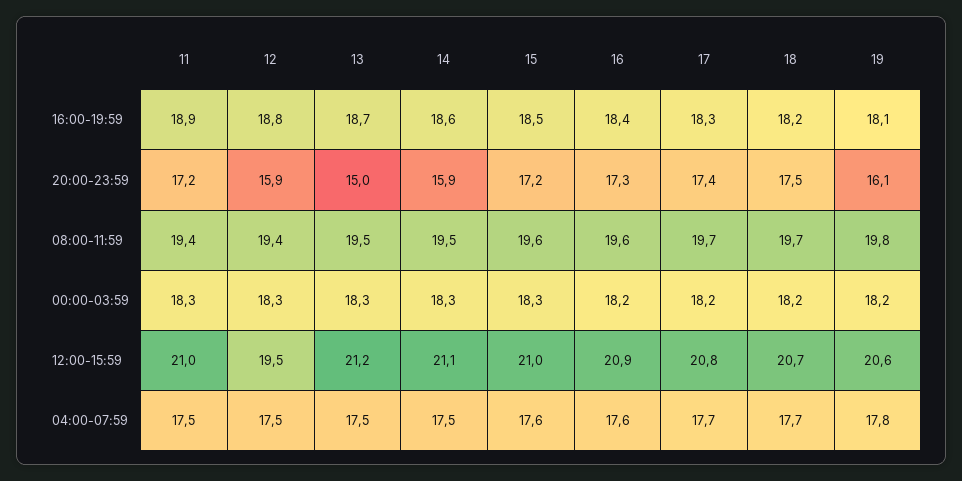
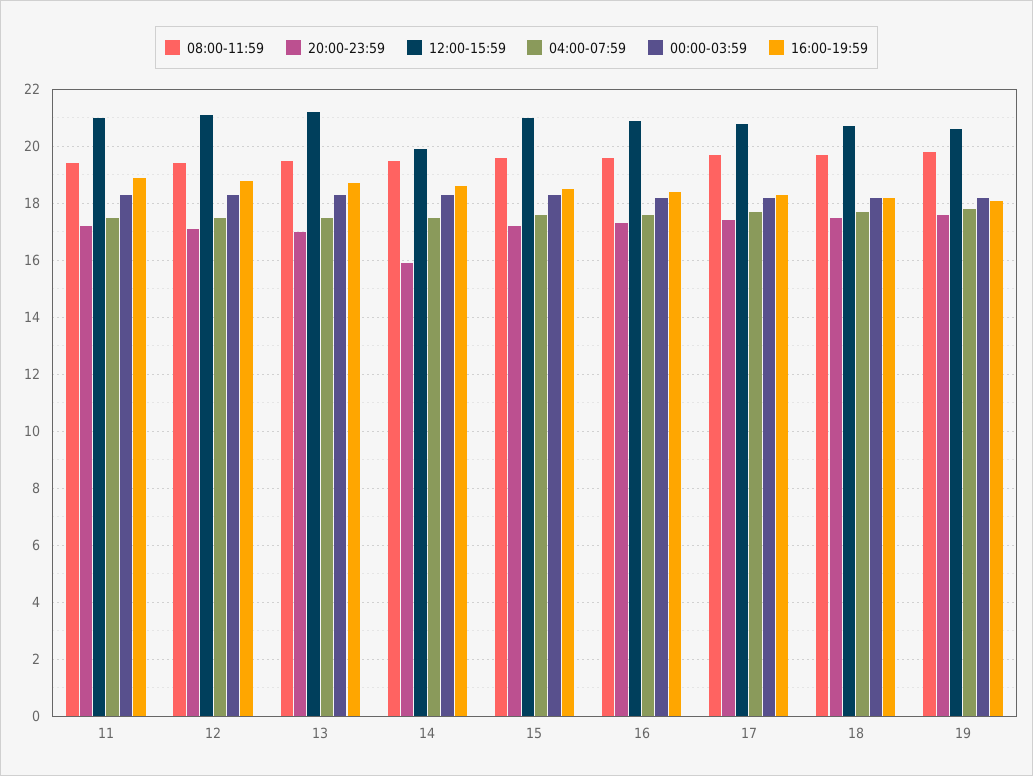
20:00-23:59, 12: 15.9 -> 17
20:00-23:59, 13: 15 -> 17
20:00-23:59, 19: 16.1 -> 17.5
12:00-15:59, 12: 19.5 -> 21
12:00-15:59, 14: 21.1 -> 20

